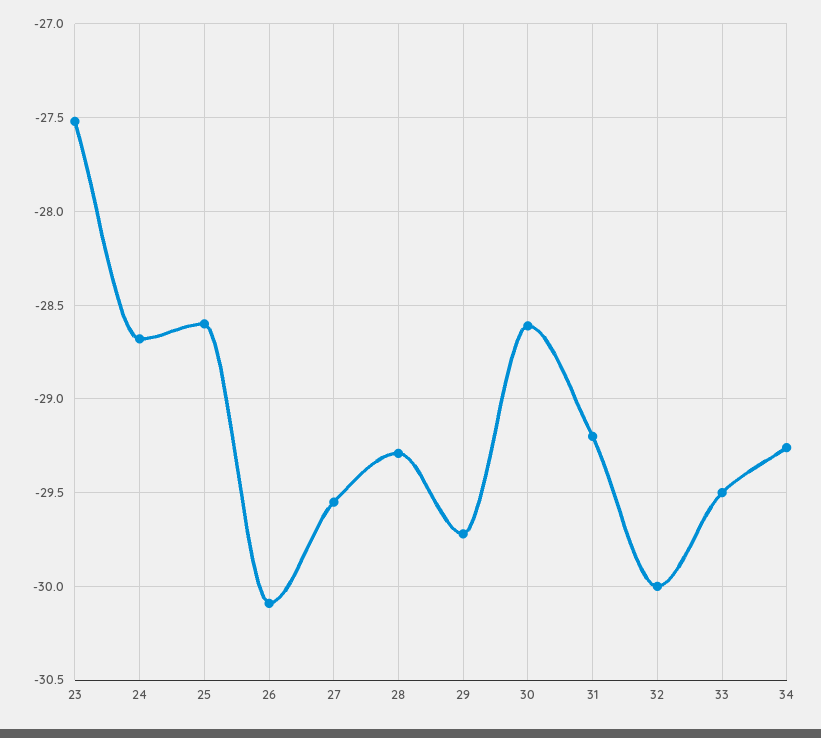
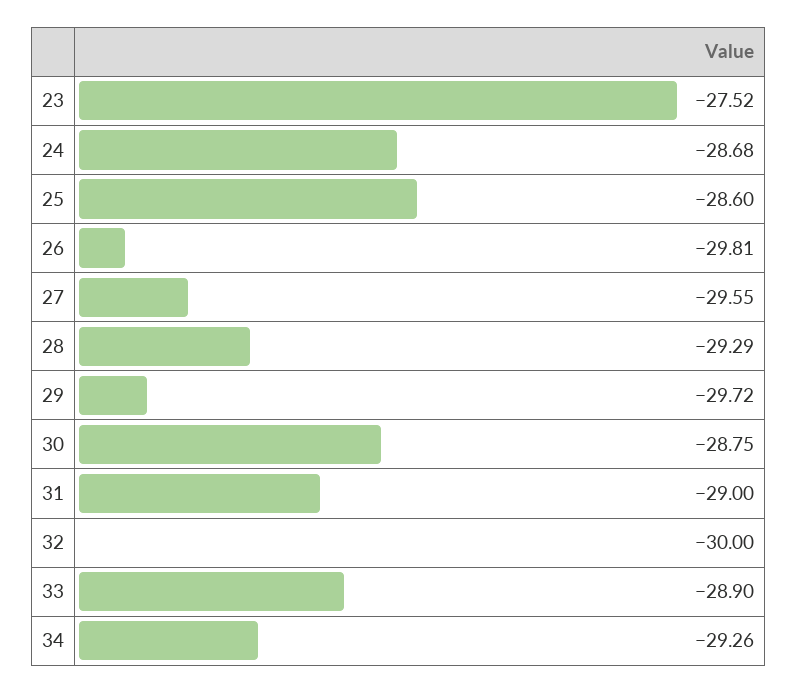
26: -30.1 -> -29.81
30: -28.6 -> -28.75
31: -29.2 -> -29
33: -29.5 -> -28.9

